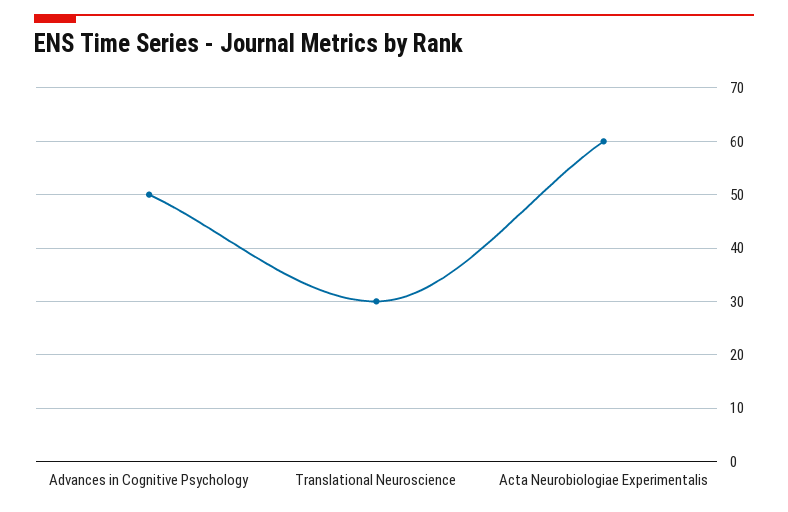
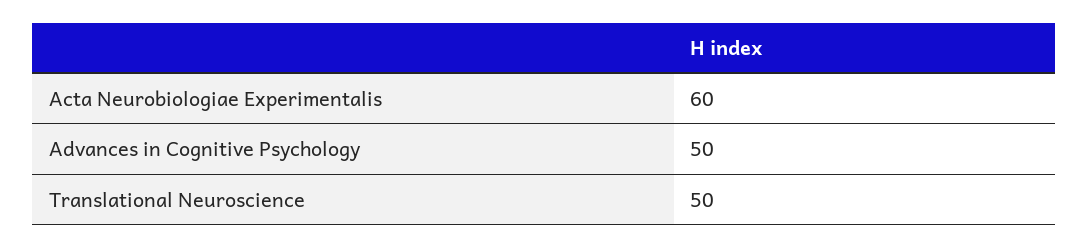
Translational Neuroscience: 30 -> 50

